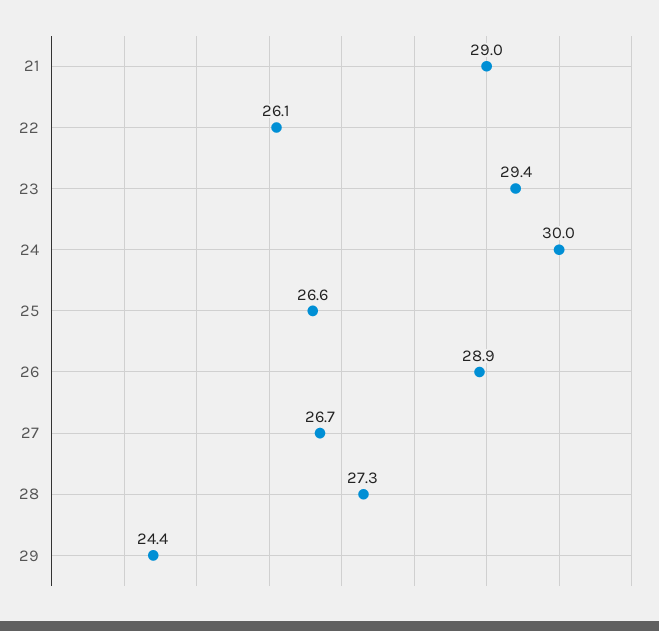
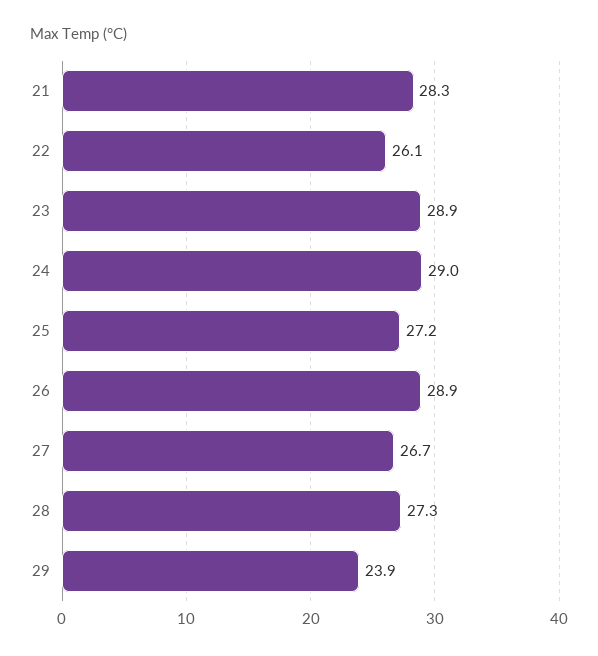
21: 29 -> 28.3
23: 29.4 -> 28.9
24: 30 -> 29
25: 26.6 -> 27.2
29: 24.4 -> 23.9

